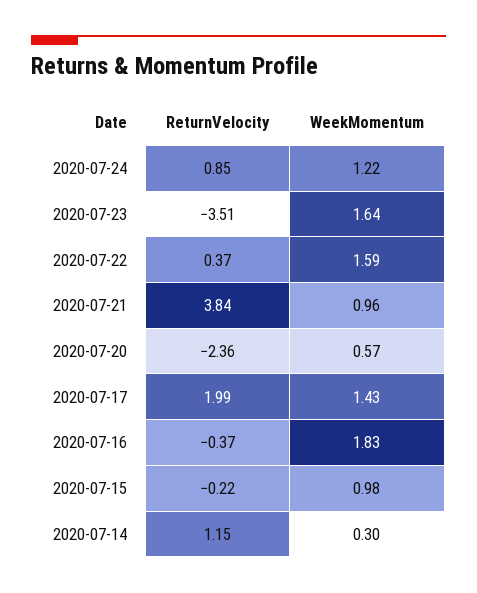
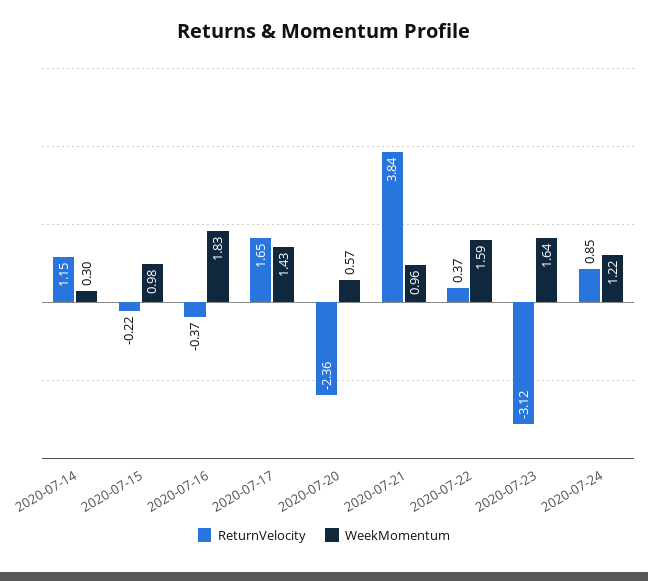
ReturnVelocity, 2020-07-23: -3.51 -> -3.12
ReturnVelocity, 2020-07-17: 1.99 -> 1.65

